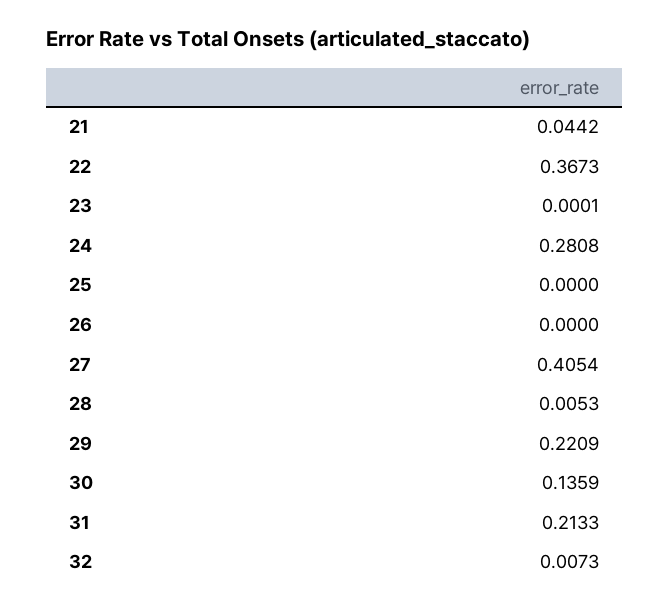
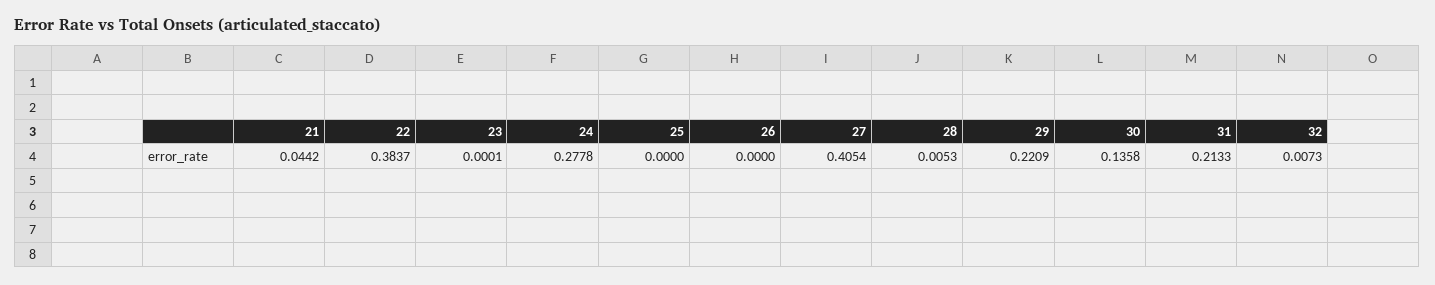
22: 0.3673 -> 0.3837
24: 0.2808 -> 0.2778
30: 0.1359 -> 0.1358

